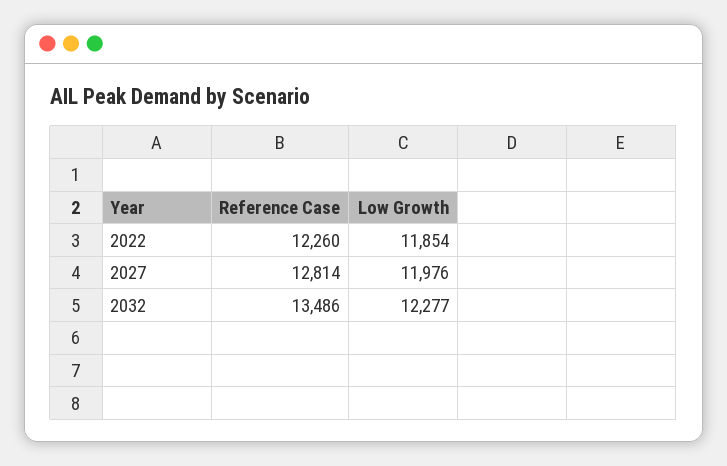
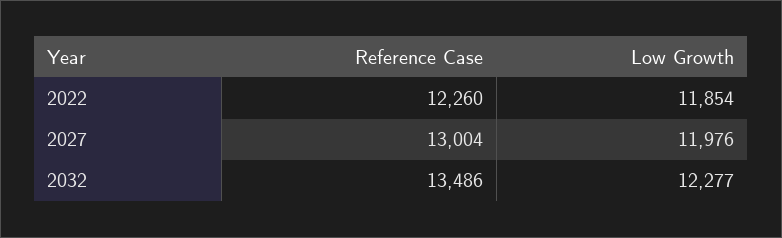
Reference Case, 2027: 12814 -> 13004

